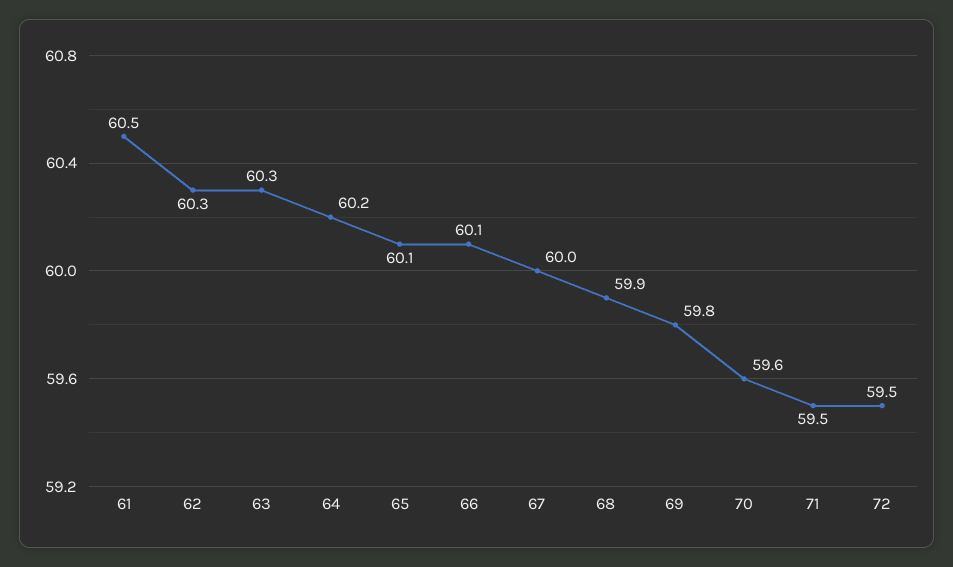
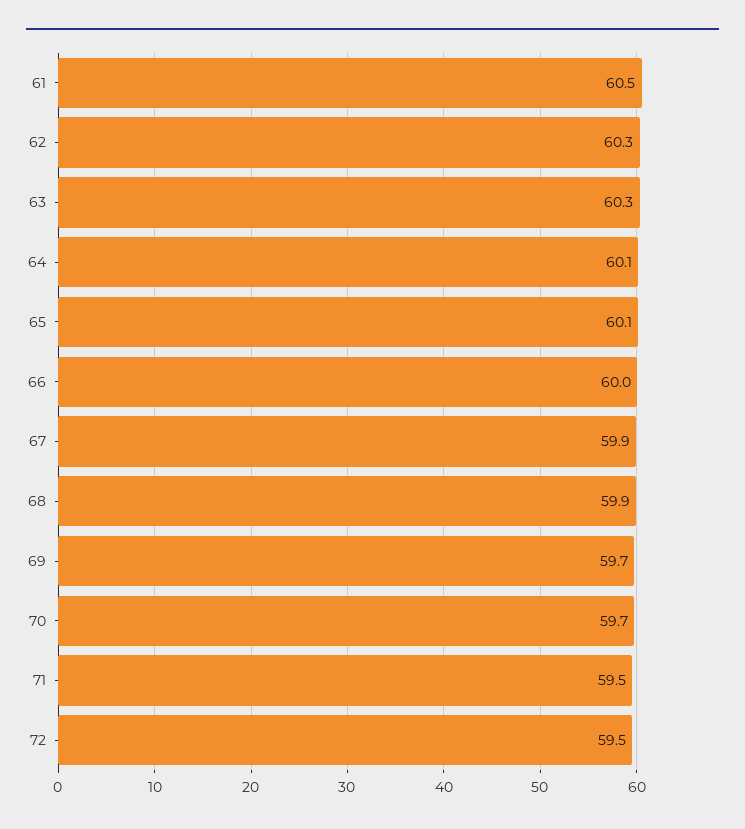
64: 60.2 -> 60.1
66: 60.1 -> 60
67: 60 -> 59.9
69: 59.8 -> 59.7
70: 59.6 -> 59.7

